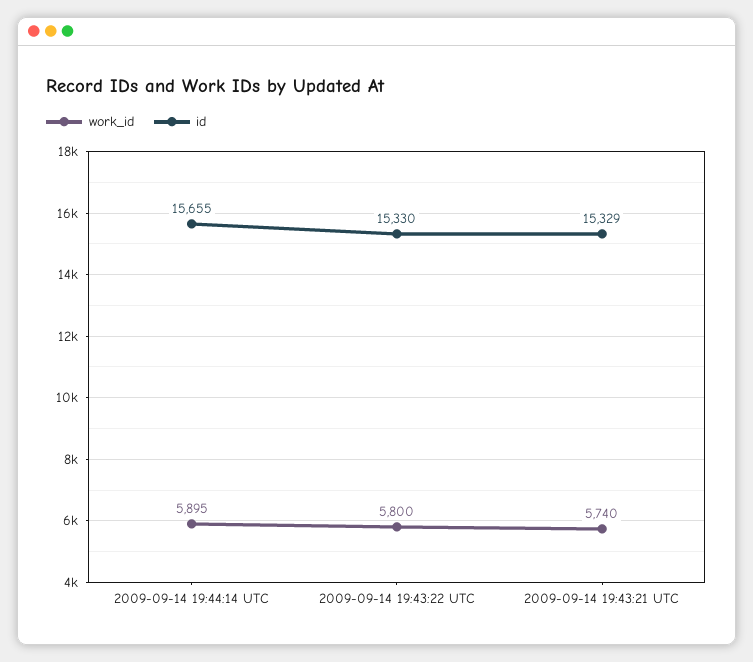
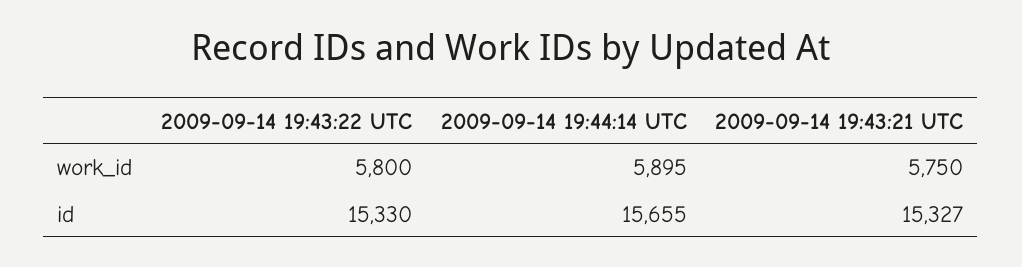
work_id, 2009-09-14 19:43:21 UTC: 5740 -> 5750
id, 2009-09-14 19:43:21 UTC: 15329 -> 15327

